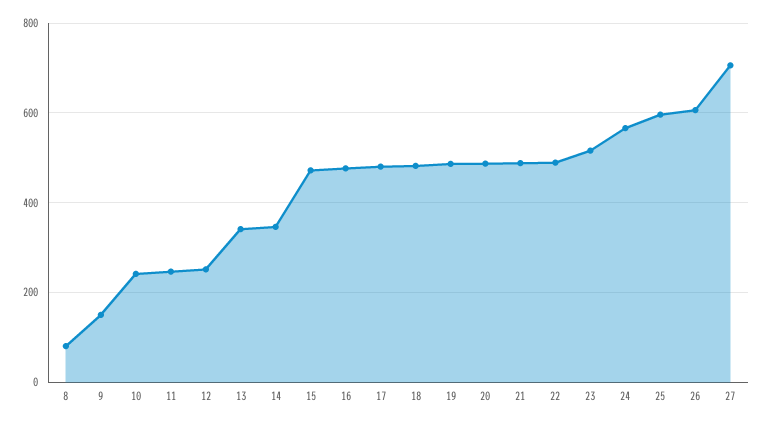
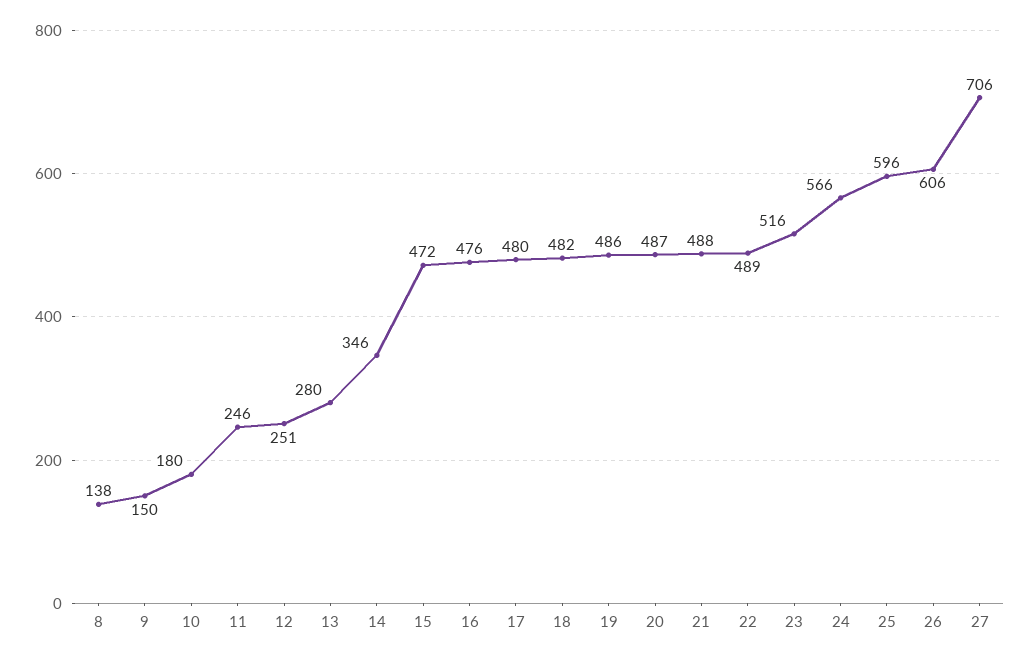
8: 80 -> 138
10: 240 -> 180
13: 340 -> 280

